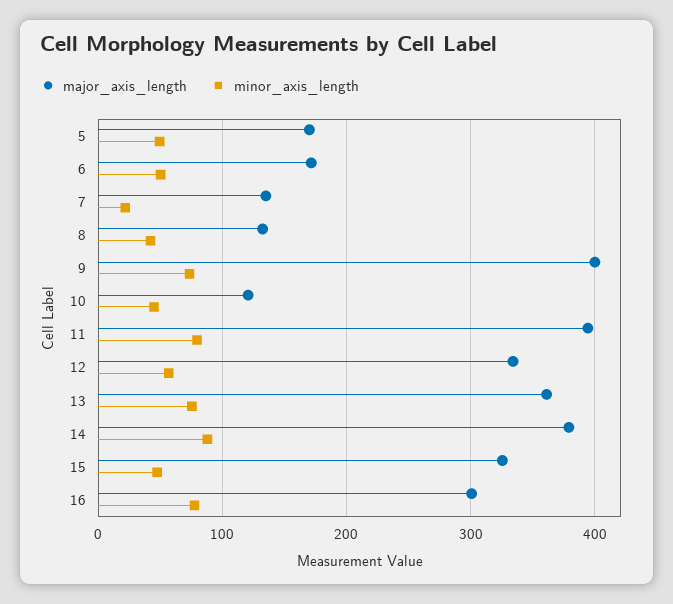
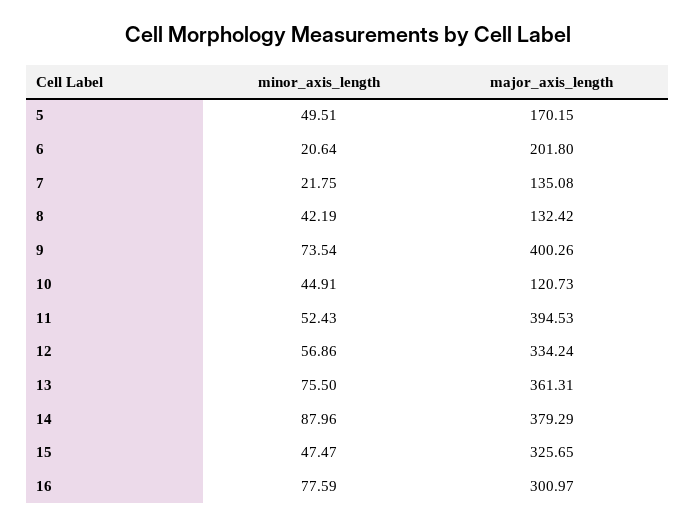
major_axis_length, 6: 170 -> 201.8
minor_axis_length, 6: 50 -> 20.64
minor_axis_length, 11: 80 -> 52.43

